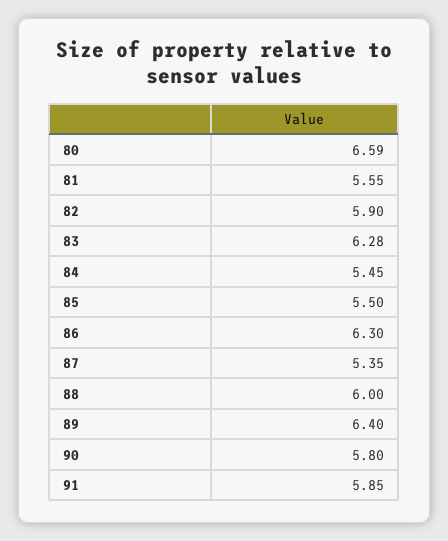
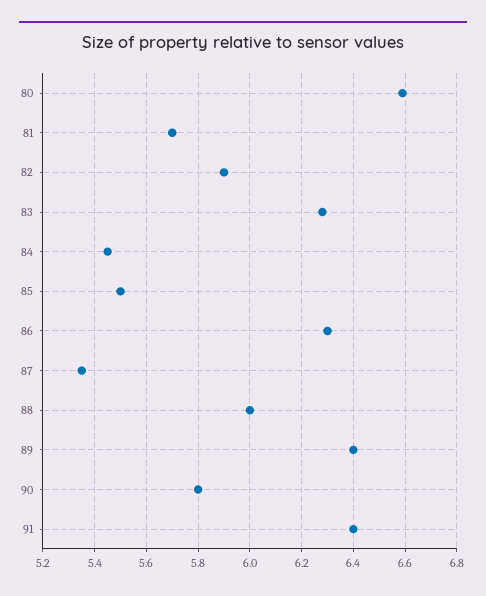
81: 5.55 -> 5.7
91: 5.85 -> 6.4

